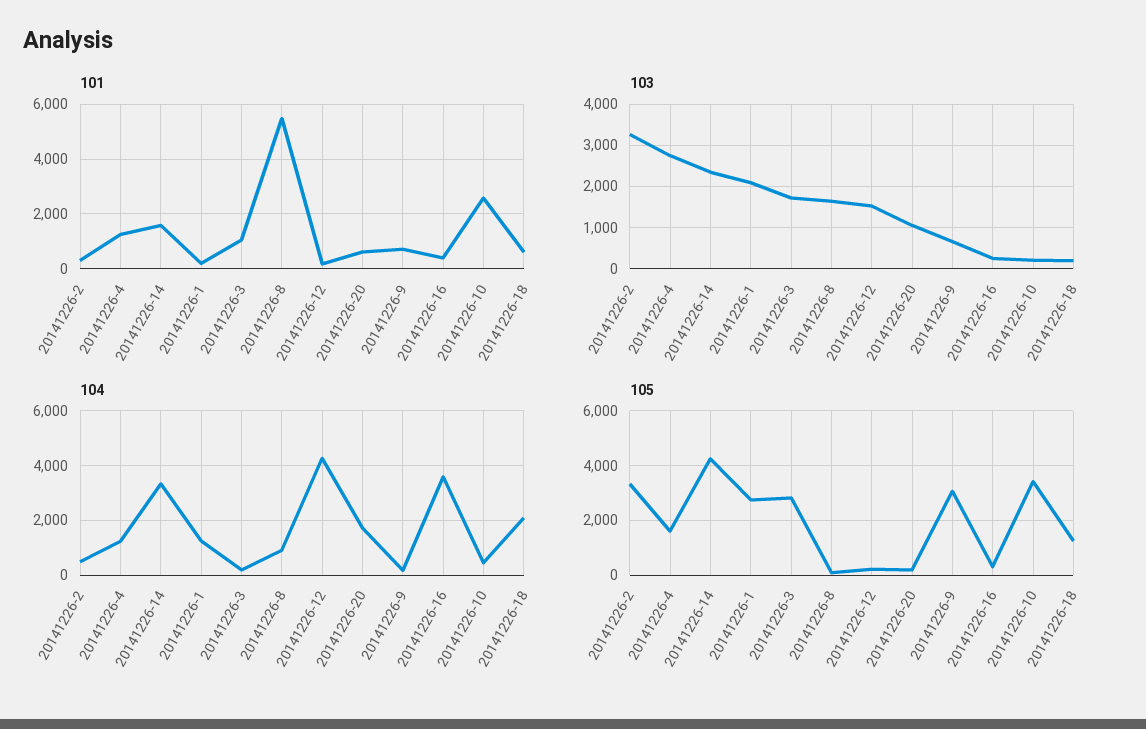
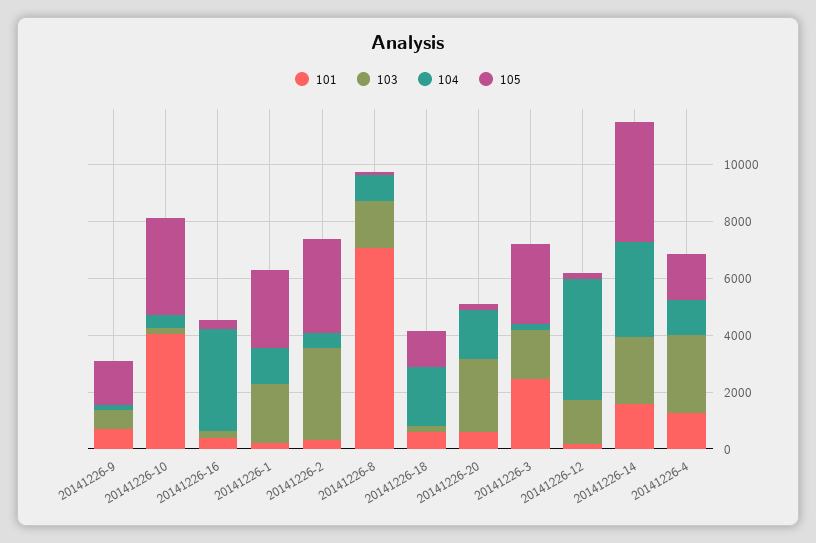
101, 20141226-3: 1000 -> 2500
101, 20141226-8: 5500 -> 7000
101, 20141226-10: 2500 -> 4000
103, 20141226-20: 1000 -> 2500
105, 20141226-9: 3000 -> 1500

